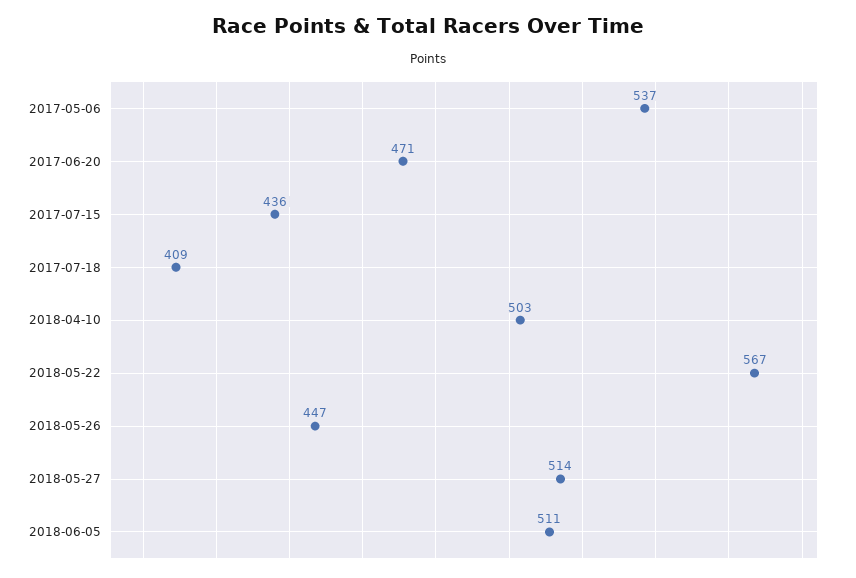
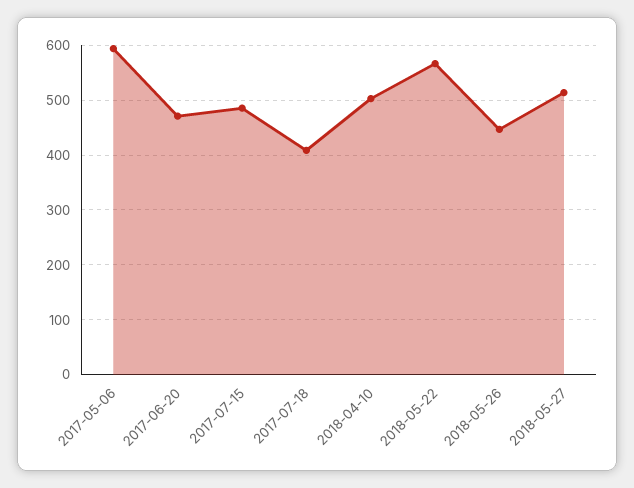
2017-05-06: 537 -> 600
2017-07-15: 436 -> 480
2018-06-05: 511 -> none

